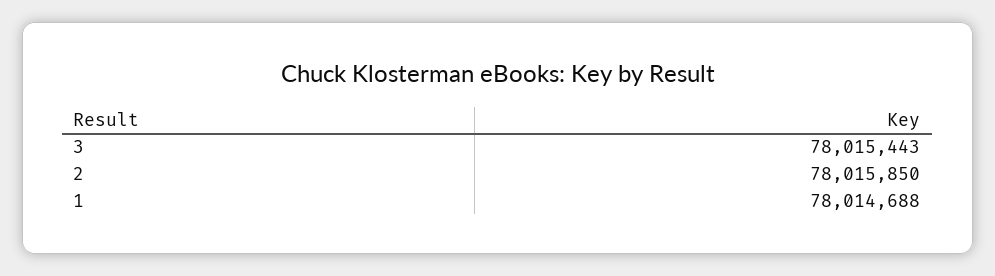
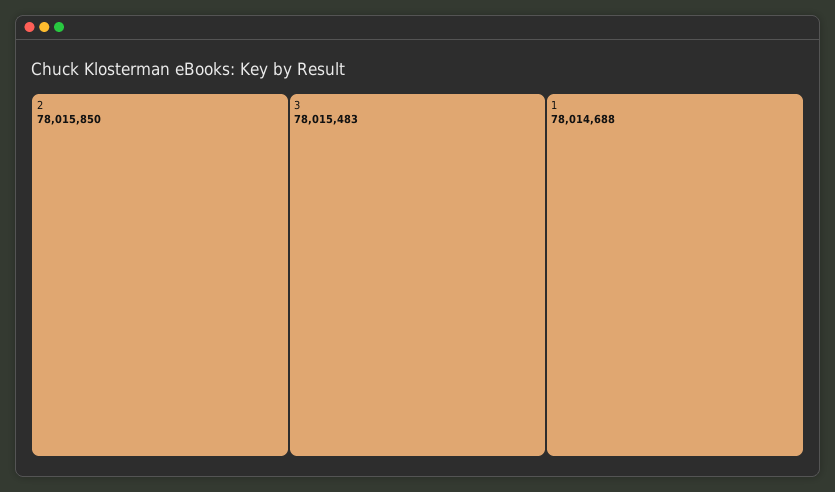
3: 78015443 -> 78015483

